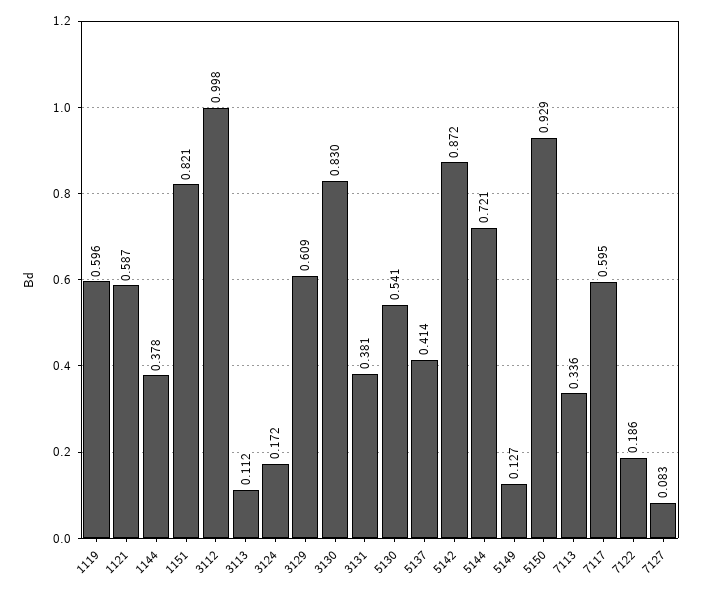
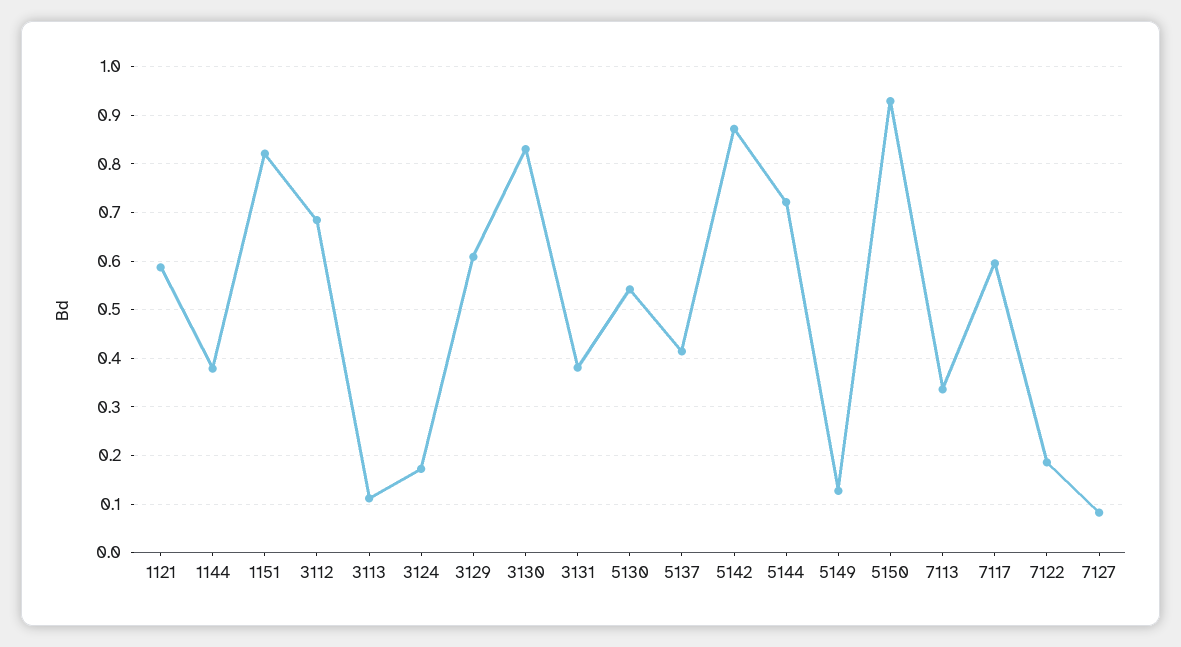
1119: 0.596 -> none
3112: 0.998 -> 0.68

